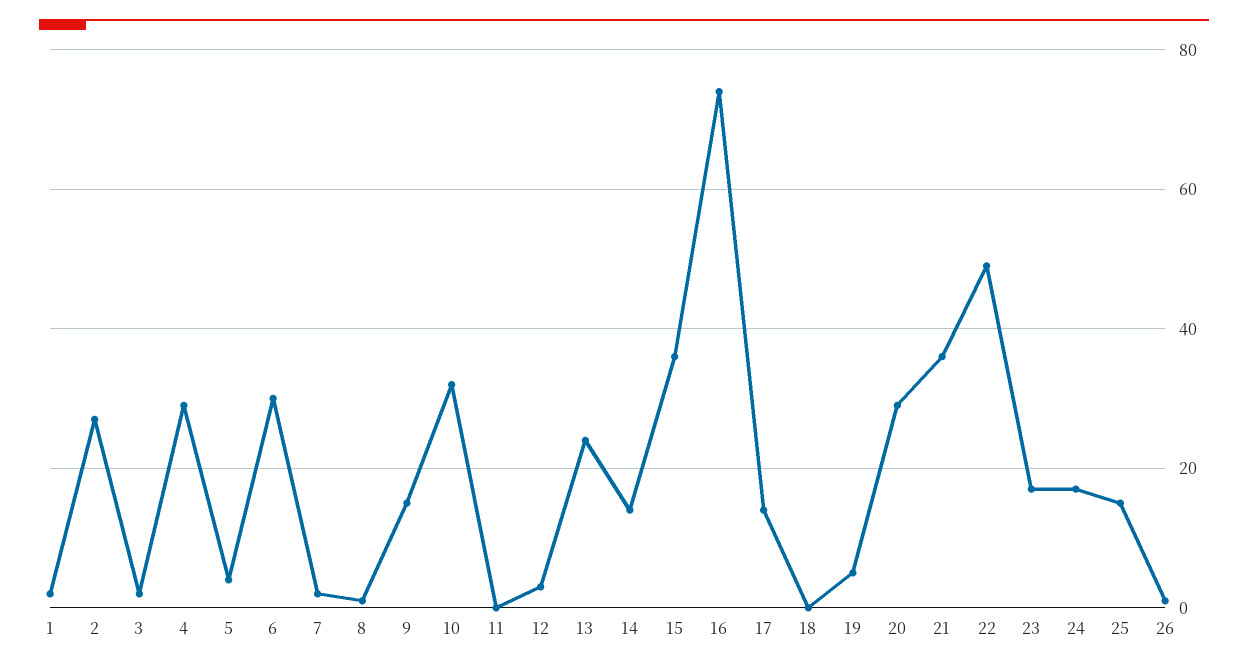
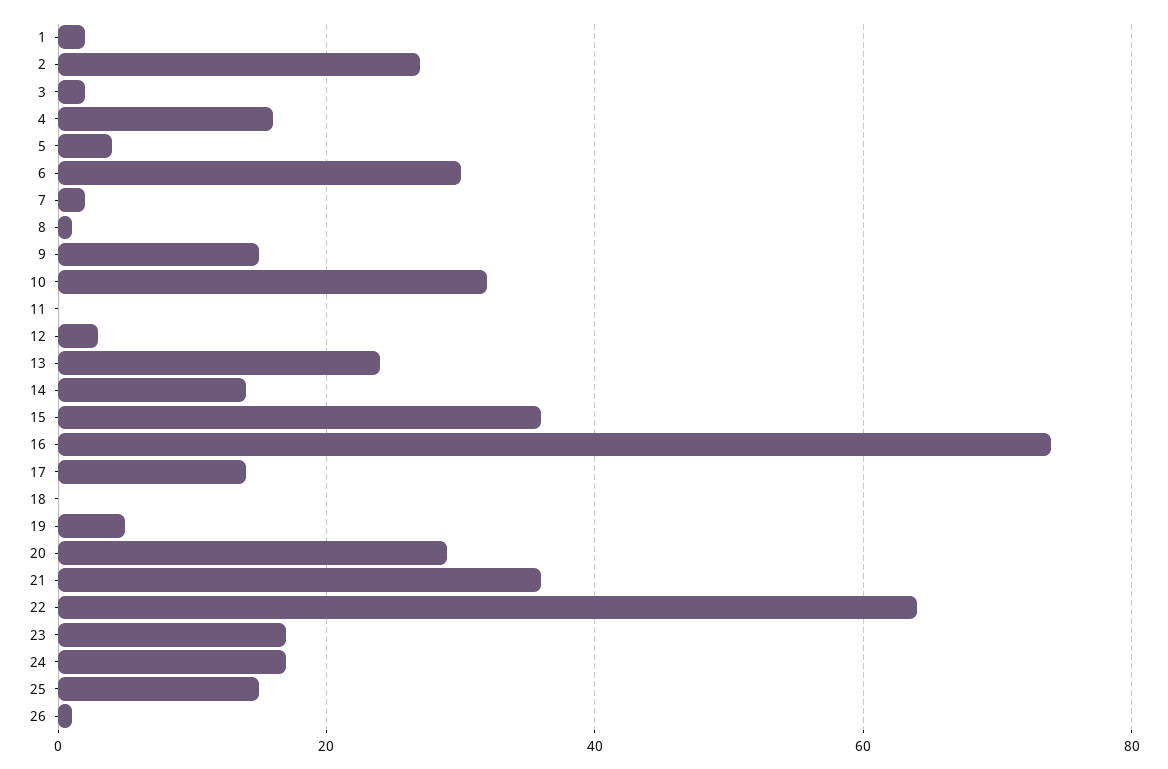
4: 30 -> 15
22: 50 -> 65

